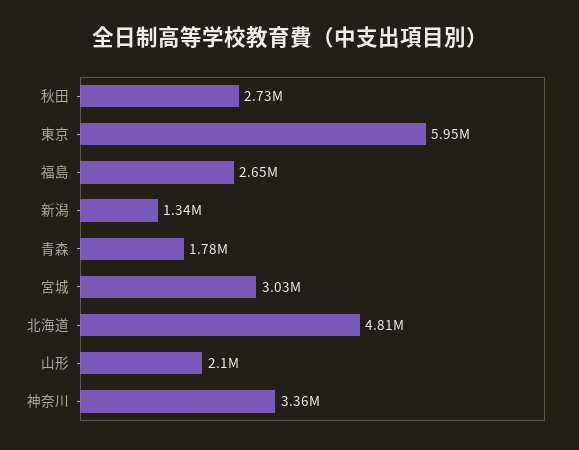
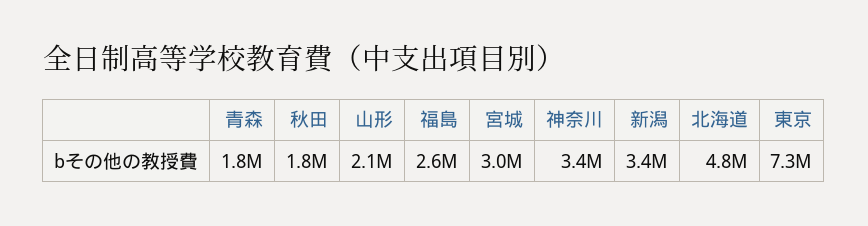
秋田: 2730000 -> 1800000
東京: 5950000 -> 7300000
新潟: 1340000 -> 3400000

